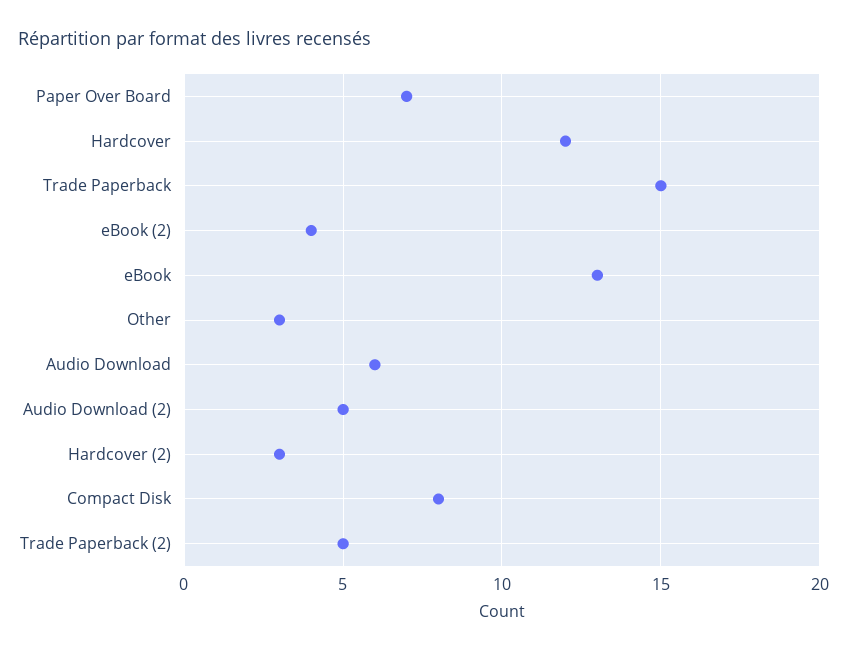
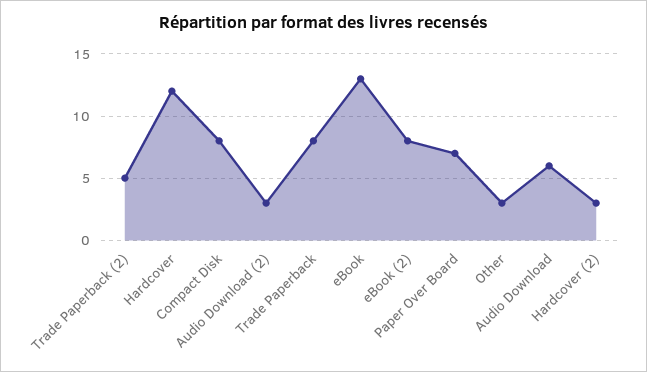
Trade Paperback: 15 -> 8
eBook (2): 4 -> 8
Audio Download (2): 5 -> 3

